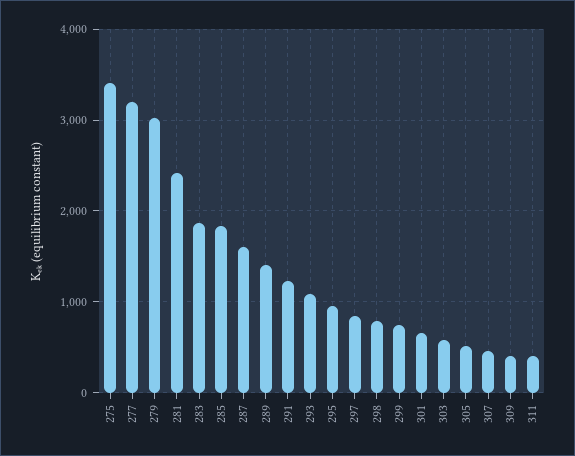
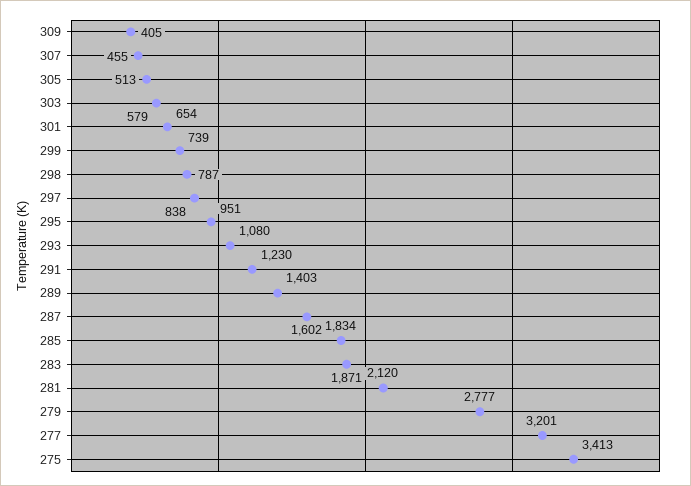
279: 3000 -> 2777
281: 2400 -> 2120
311: 400 -> none

